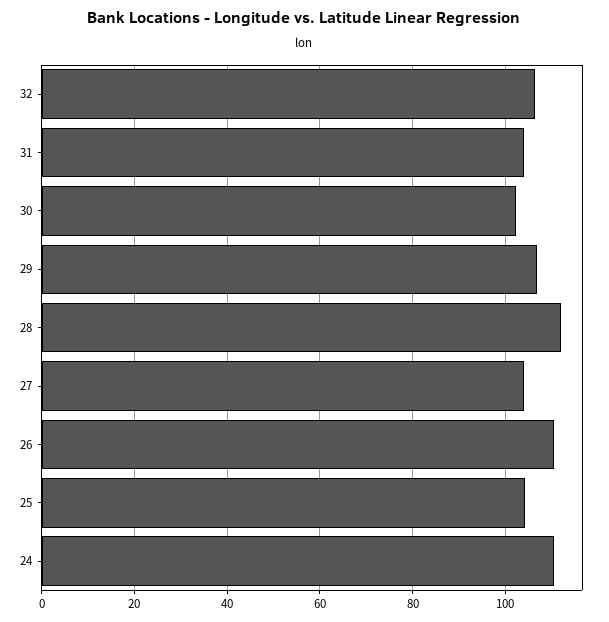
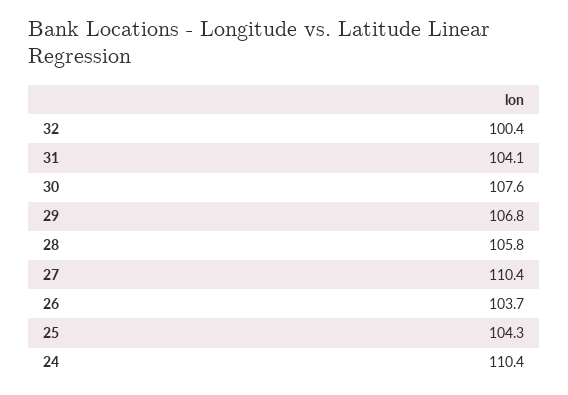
32: 106 -> 100.4
30: 102 -> 107.6
28: 112 -> 105.8
27: 104 -> 110.4
26: 110 -> 103.7

